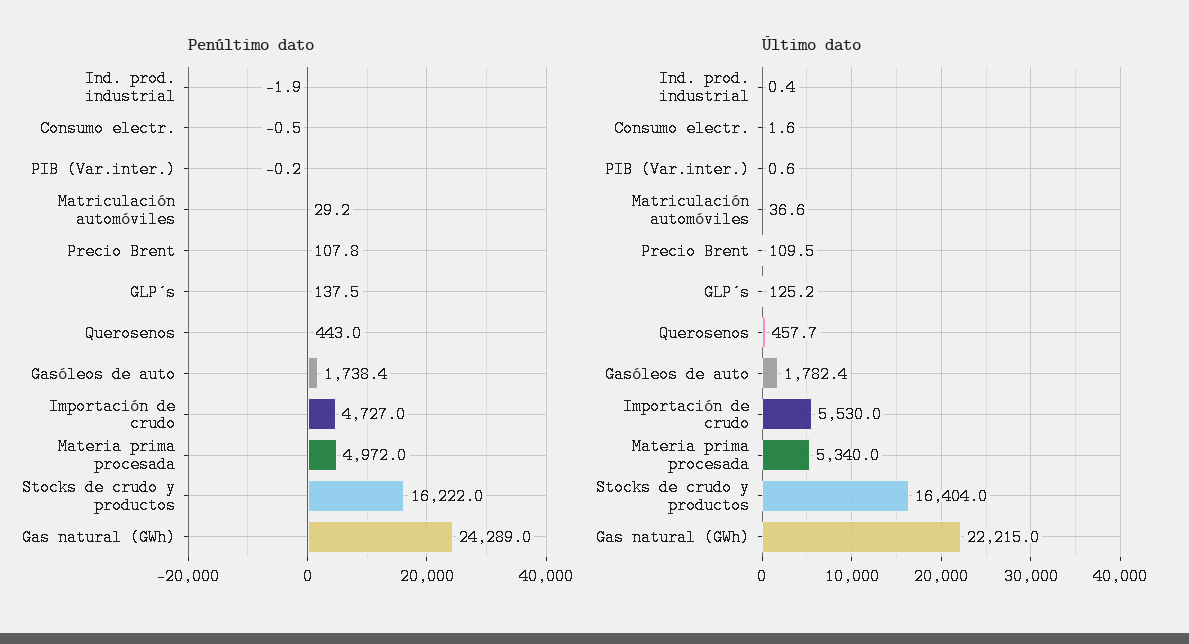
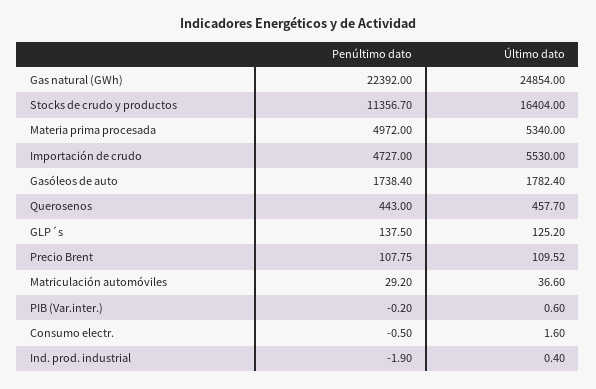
Penúltimo dato, Stocks de crudo y productos: 16222 -> 11356.7
Penúltimo dato, Gas natural (GWh): 24289 -> 22392
Último dato, Gas natural (GWh): 22215 -> 24854

